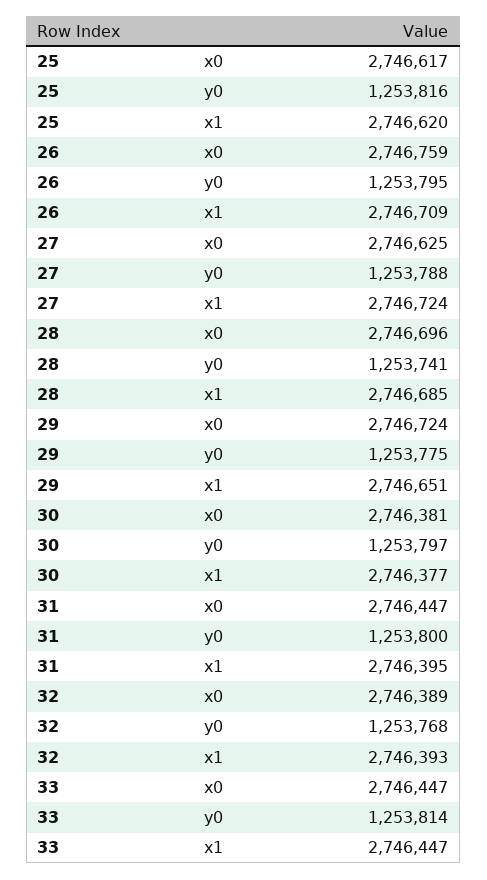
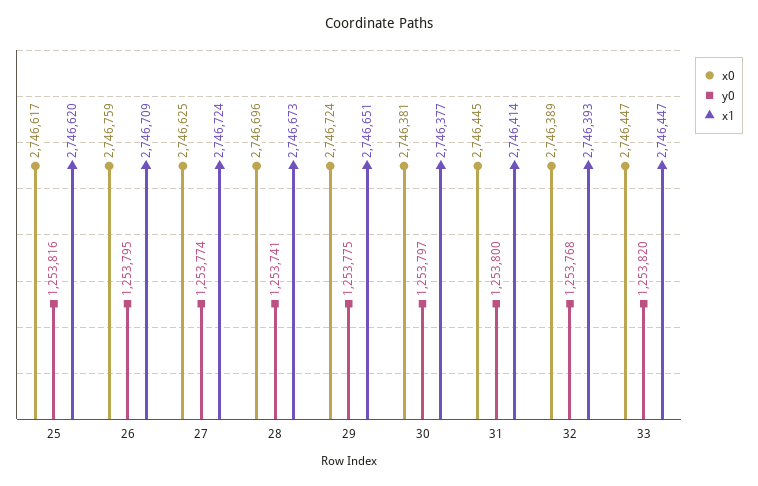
y0, 27: 1253788 -> 1253774
x1, 28: 2746685 -> 2746673
x0, 31: 2746447 -> 2746445
x1, 31: 2746395 -> 2746414
y0, 33: 1253814 -> 1253820

